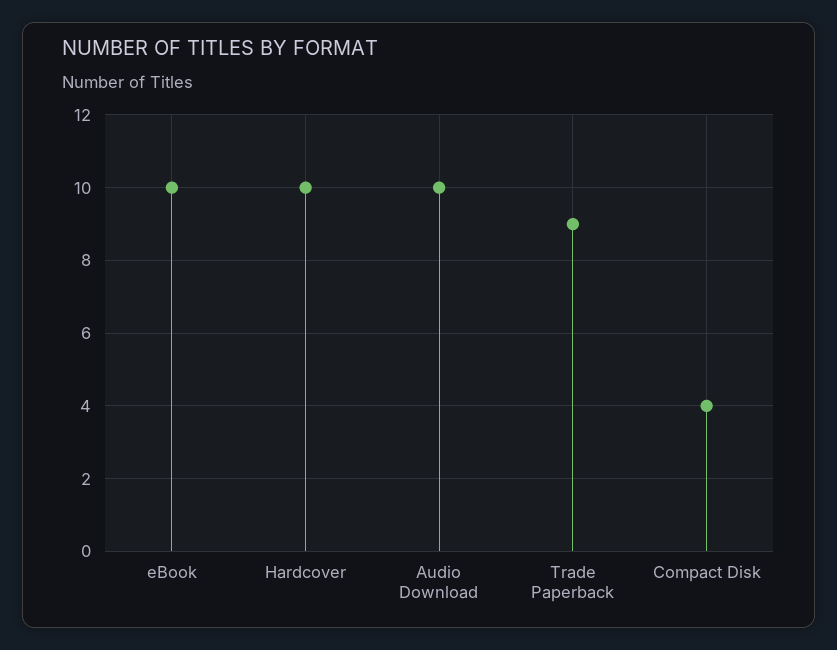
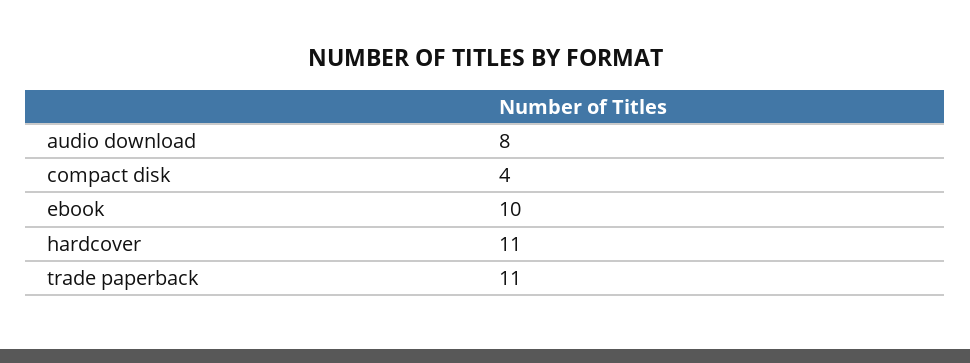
Hardcover: 10 -> 11
Audio Download: 10 -> 8
Trade Paperback: 9 -> 11

